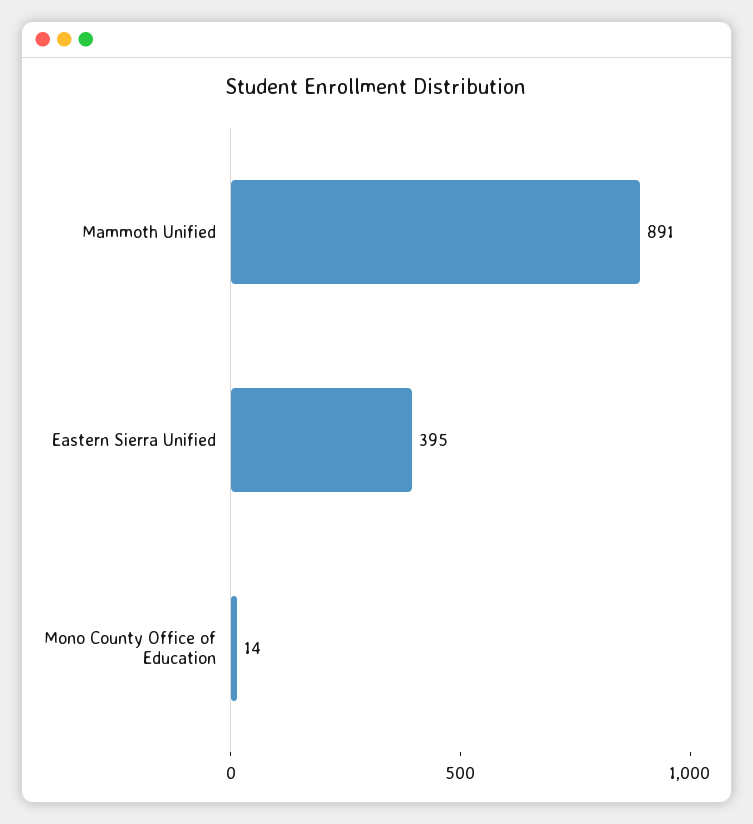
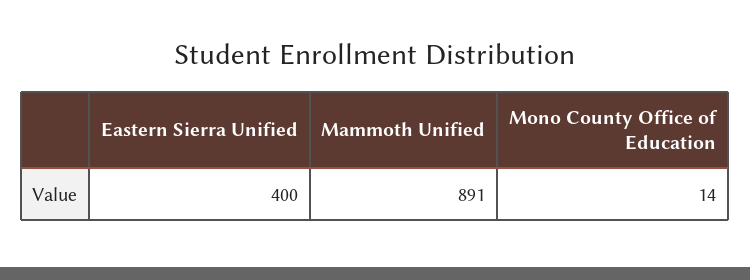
Eastern Sierra Unified: 395 -> 400

